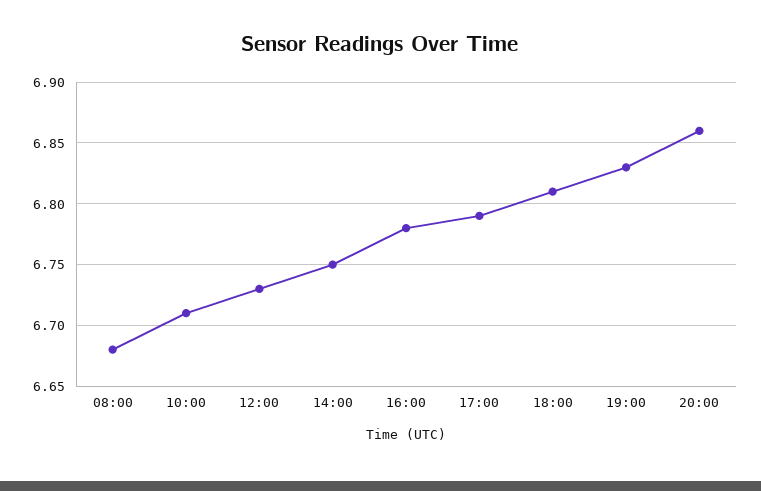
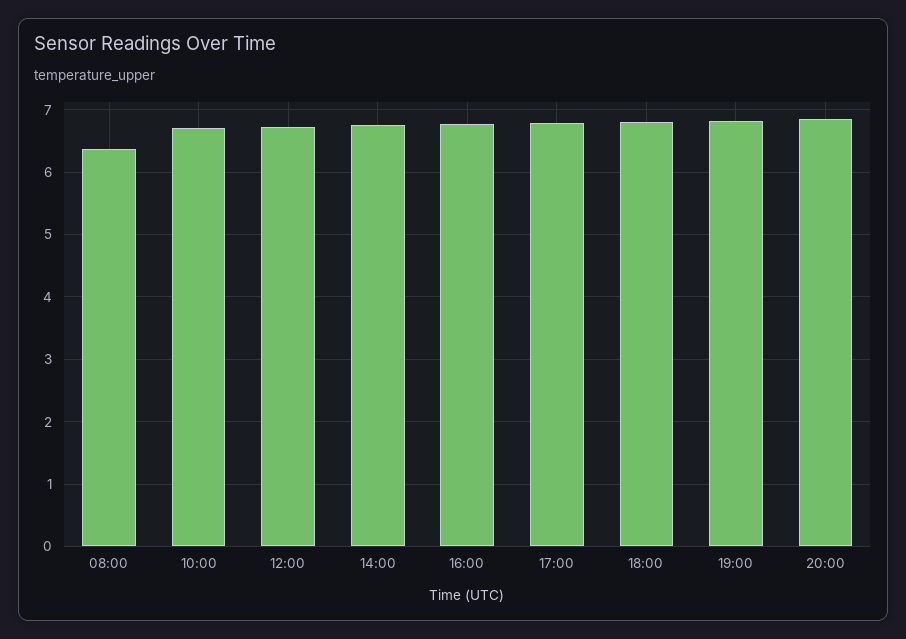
08:00: 6.68 -> 6.4

